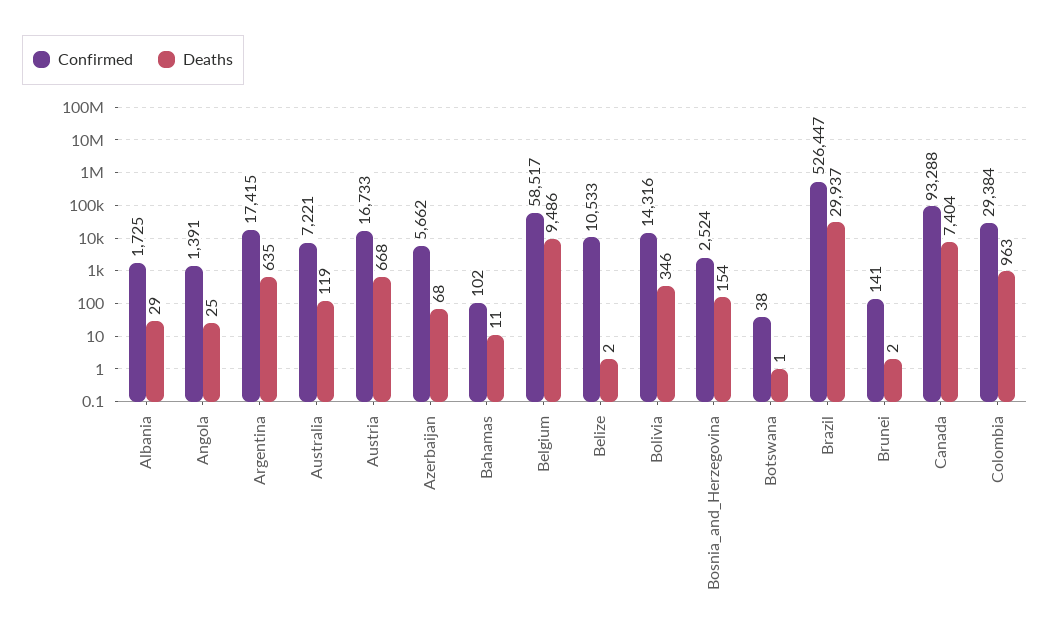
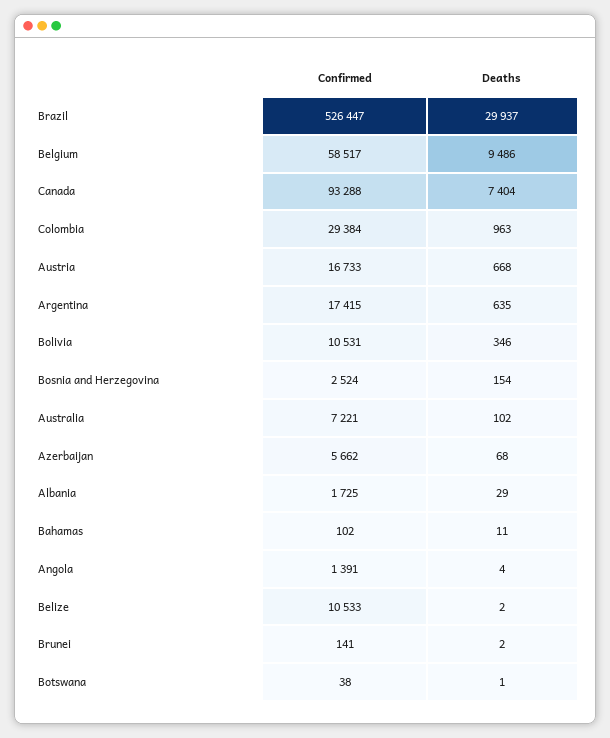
Deaths, Angola: 25 -> 4
Deaths, Australia: 119 -> 102
Confirmed, Bolivia: 14316 -> 10531

